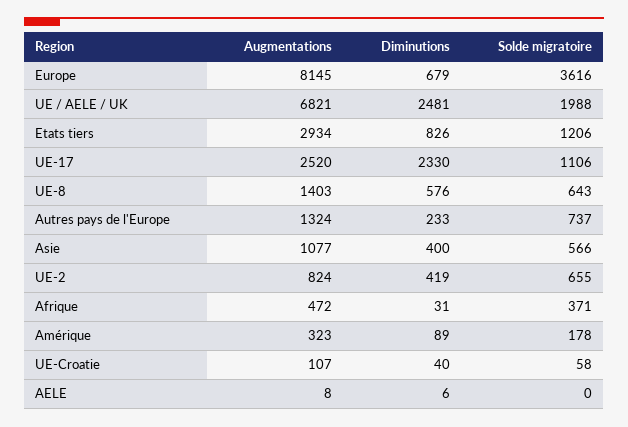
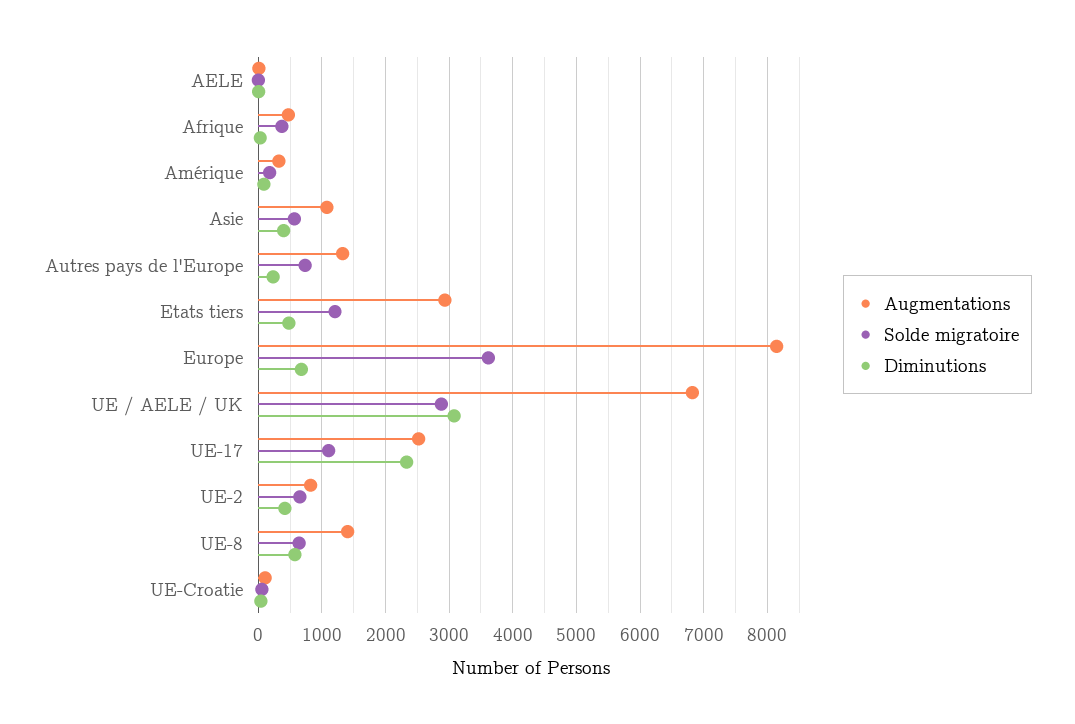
Diminutions, UE / AELE / UK: 2481 -> 3100
Solde migratoire, UE / AELE / UK: 1988 -> 2900
Diminutions, Etats tiers: 826 -> 500

